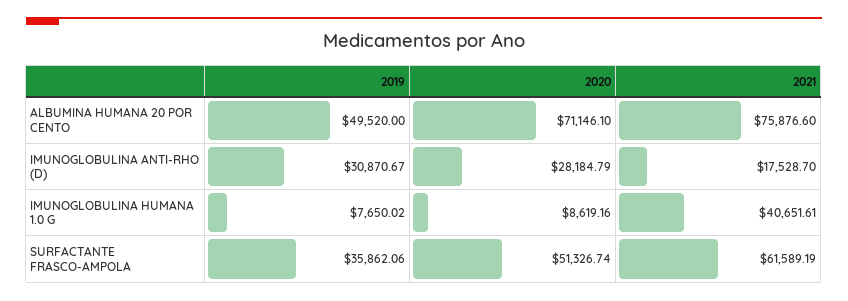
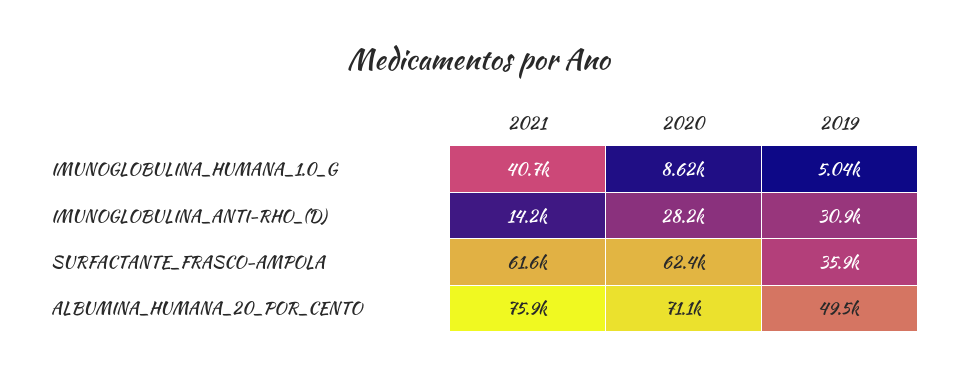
2021, IMUNOGLOBULINA ANTI-RHO (D): 17528.7 -> 14200
2019, IMUNOGLOBULINA HUMANA 1.0 G: 7650.02 -> 5040
2020, SURFACTANTE FRASCO-AMPOLA: 51326.74 -> 62400

